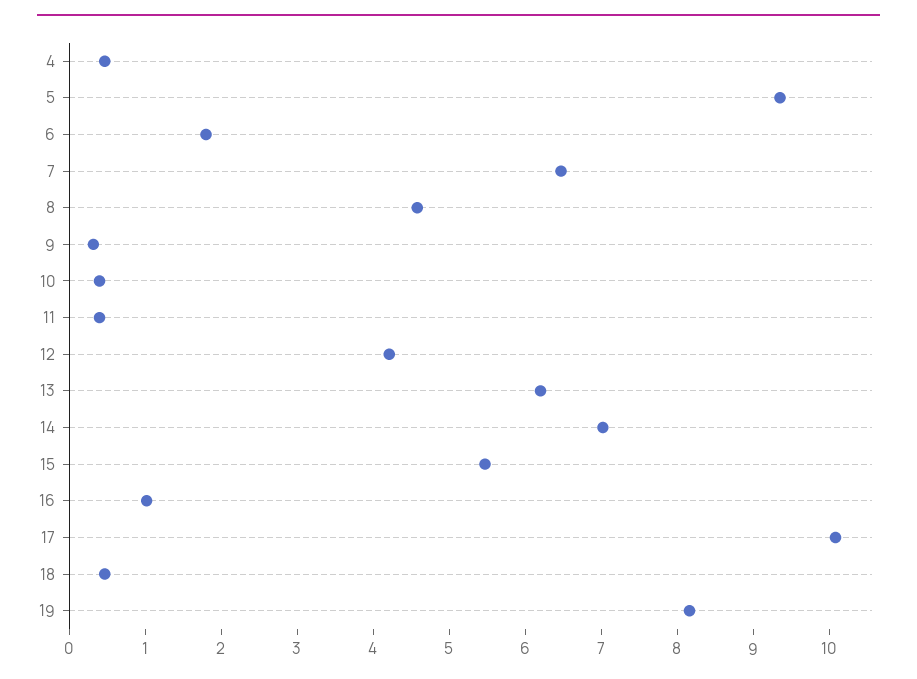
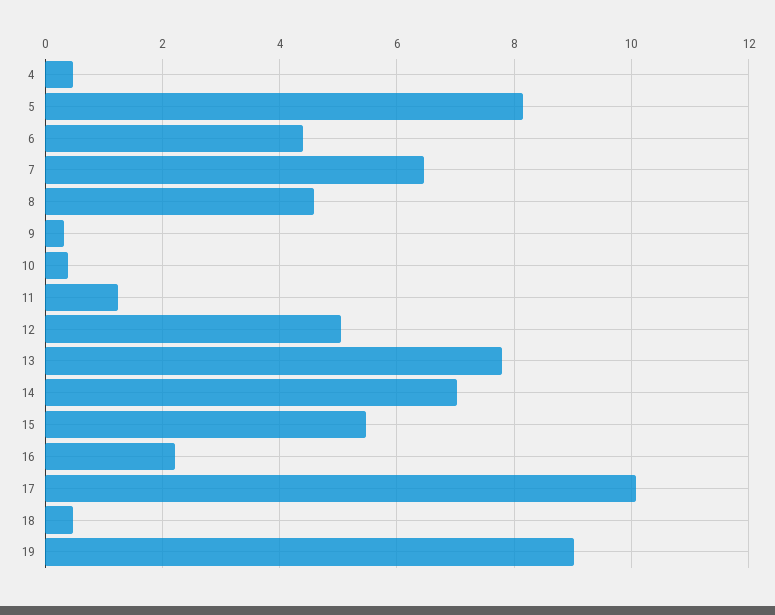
5: 9.4 -> 8.2
6: 1.8 -> 4.4
11: 0.4 -> 1.2
12: 4.2 -> 5
13: 6.2 -> 7.8
16: 1 -> 2.2
19: 8.2 -> 9

